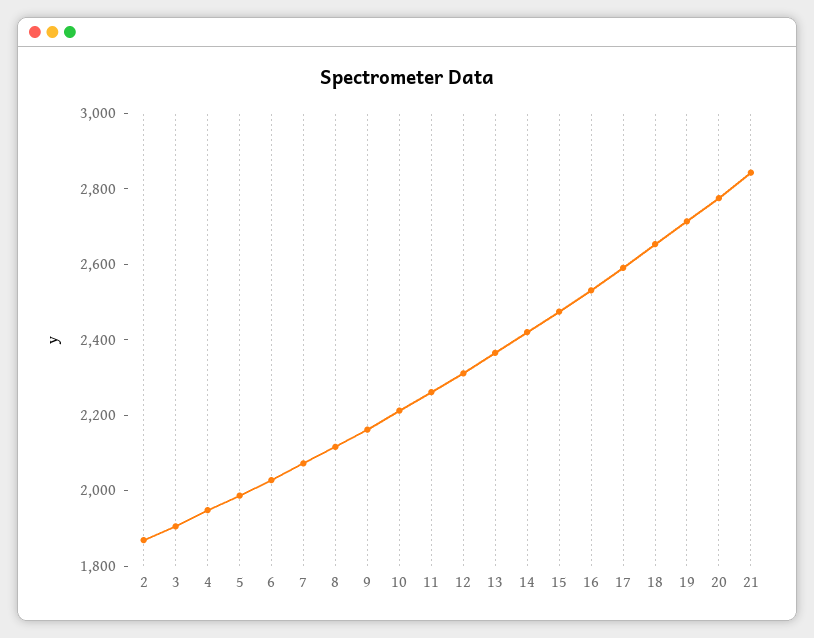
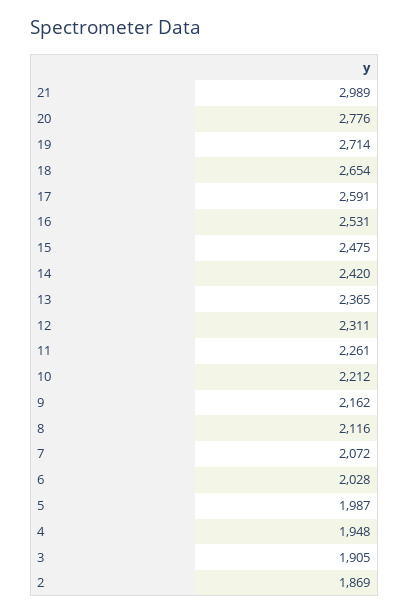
21: 2850 -> 2989

